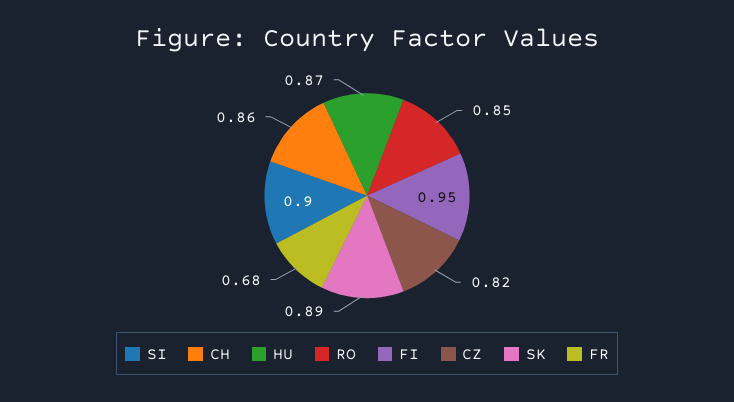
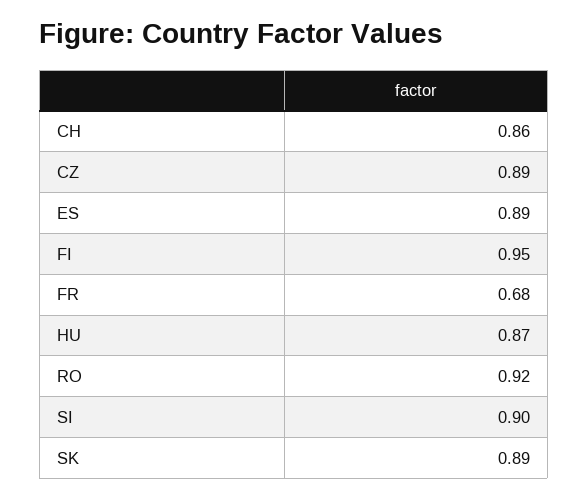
RO: 0.85 -> 0.92
CZ: 0.82 -> 0.89
ES: none -> 0.89

